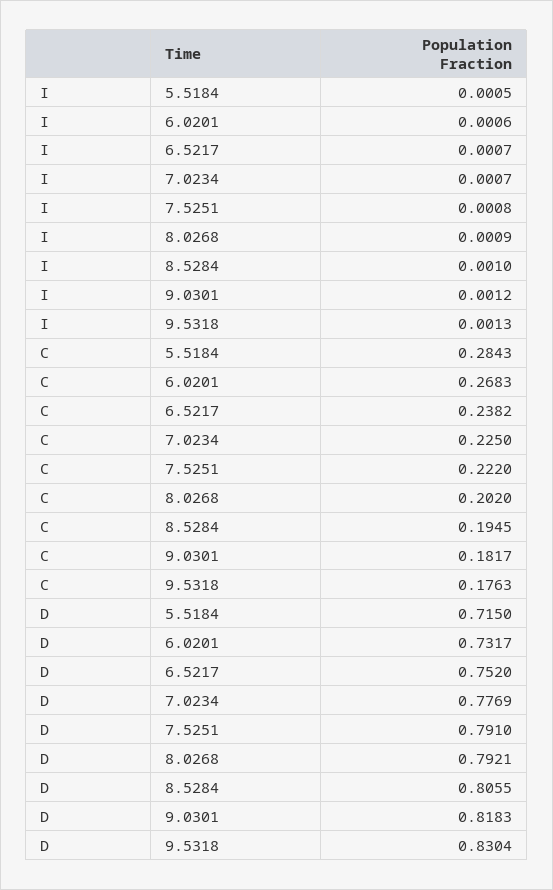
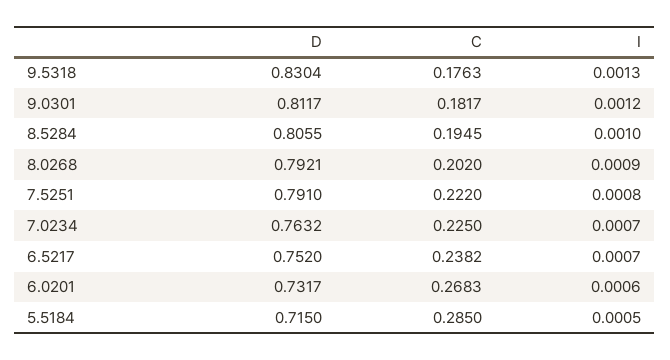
C, 5.5184: 0.2843 -> 0.285
D, 7.0234: 0.7769 -> 0.7632
D, 9.0301: 0.8183 -> 0.8117

